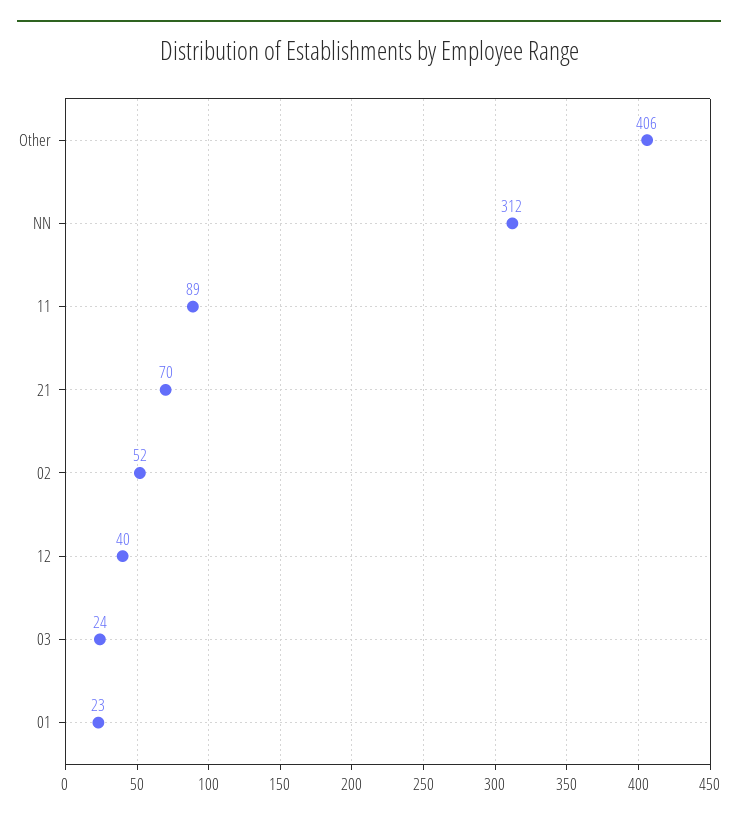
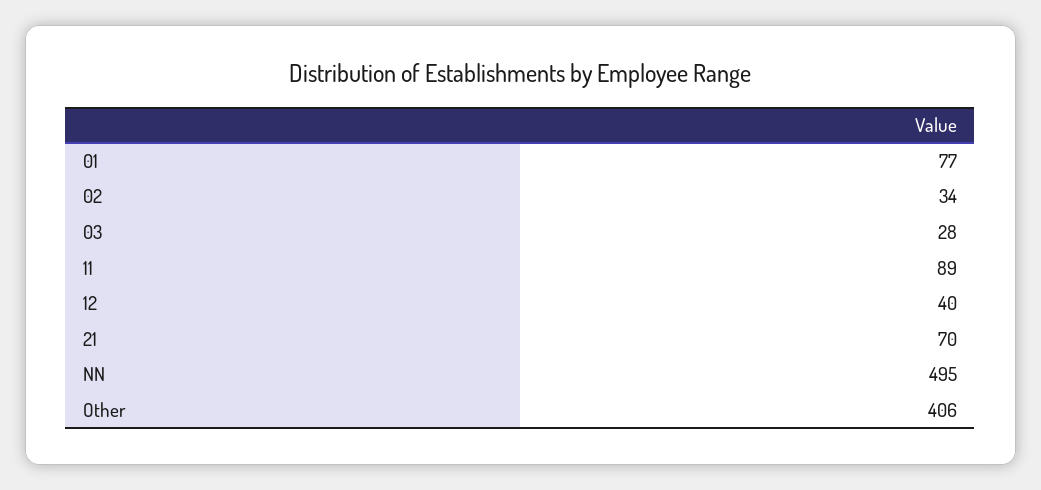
NN: 312 -> 495
02: 52 -> 34
03: 24 -> 28
01: 23 -> 77

